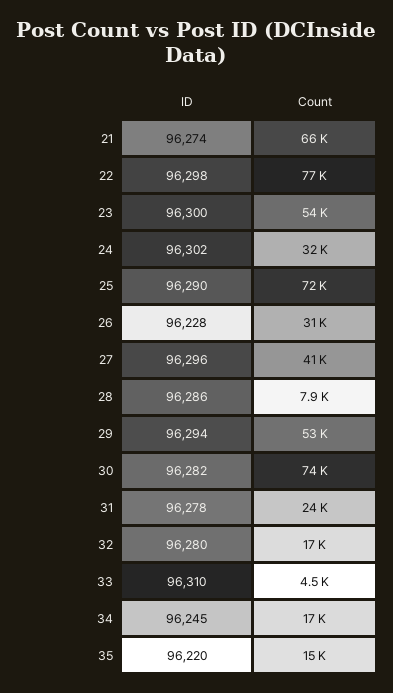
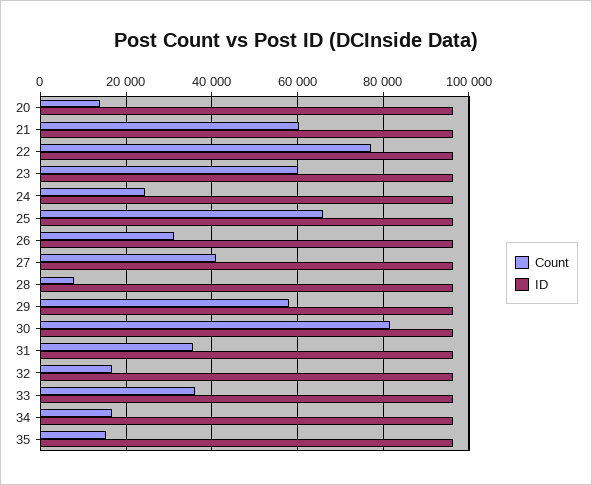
Count, 21: 66000 -> 60000
Count, 23: 54000 -> 60000
Count, 24: 32000 -> 24000
Count, 25: 72000 -> 66000
Count, 29: 53000 -> 58000
Count, 30: 74000 -> 82000
Count, 31: 24000 -> 36000
Count, 33: 4500 -> 36000
Count, 20: none -> 14000
ID, 20: none -> 96000

